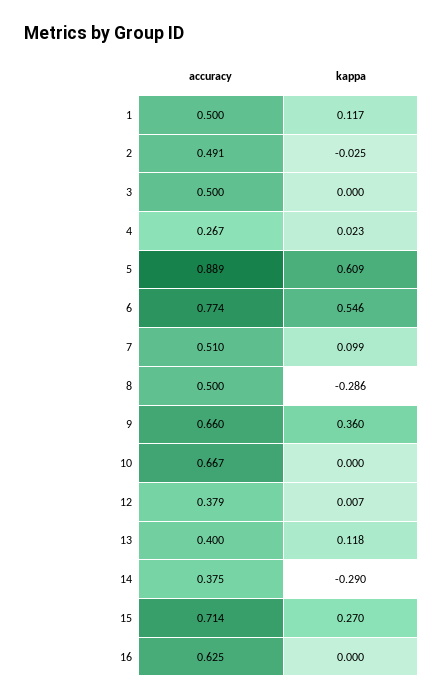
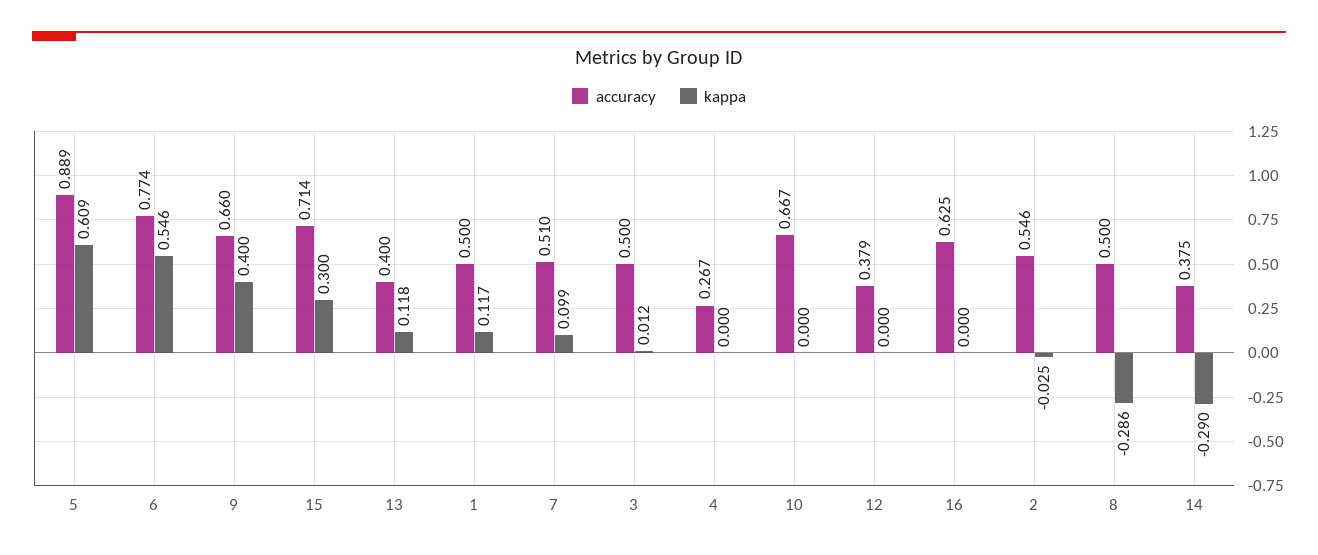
accuracy, 2: 0.491 -> 0.546
kappa, 3: 0 -> 0.012
kappa, 4: 0.023 -> 0
kappa, 9: 0.36 -> 0.4
kappa, 12: 0.007 -> 0
kappa, 15: 0.27 -> 0.3

